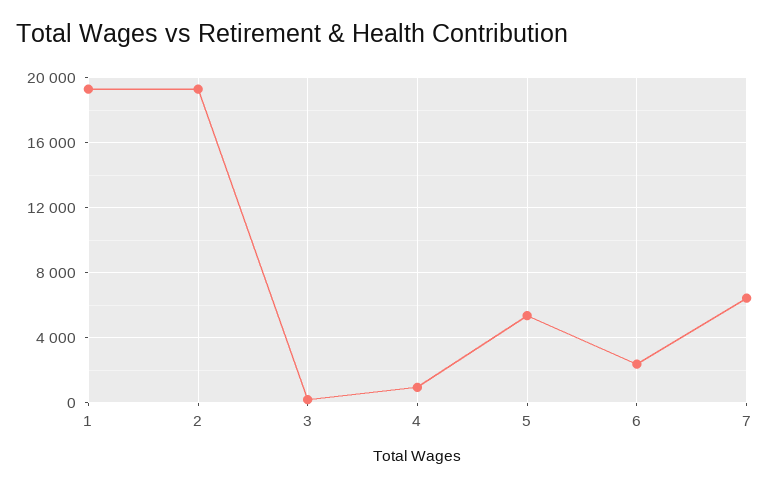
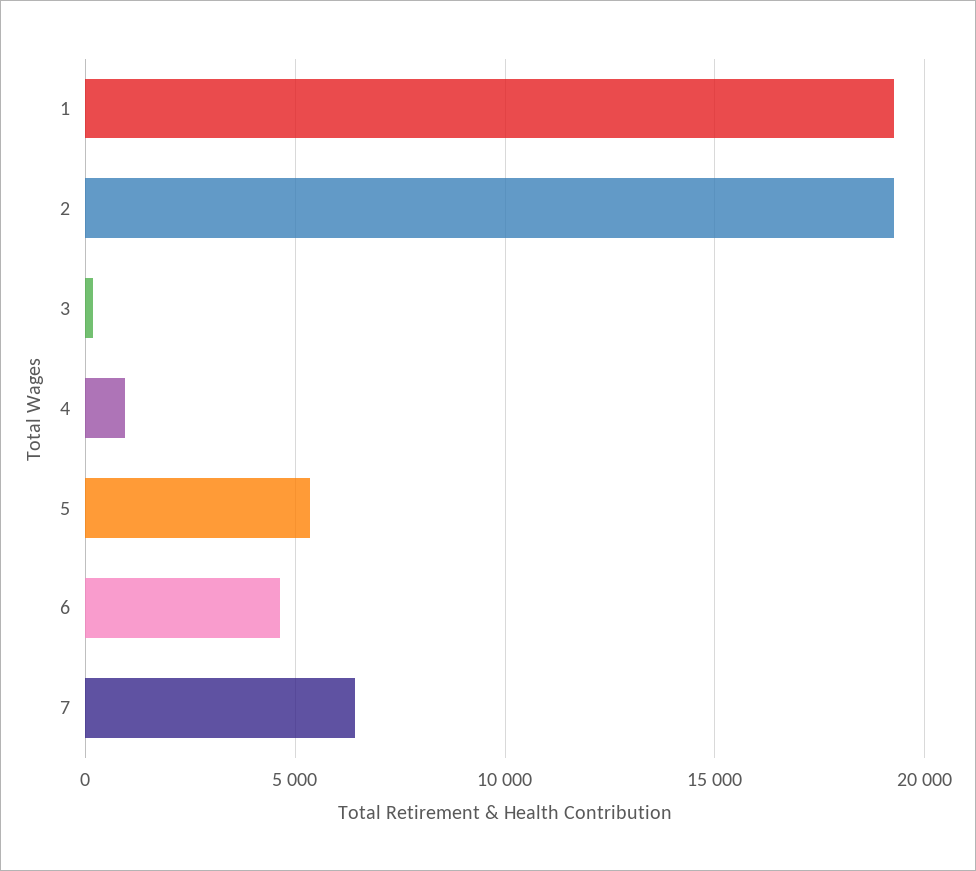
6: 2500 -> 4500

